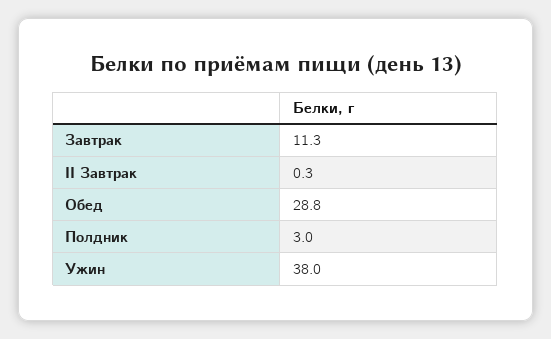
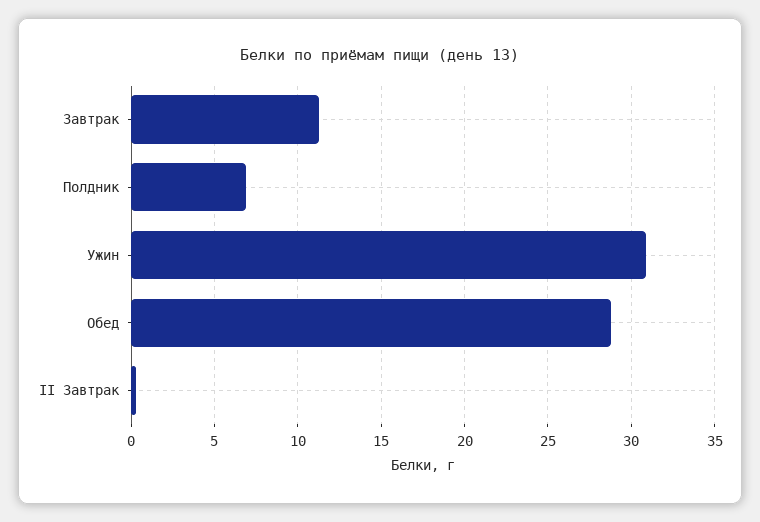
Полдник: 3 -> 7
Ужин: 38 -> 31

